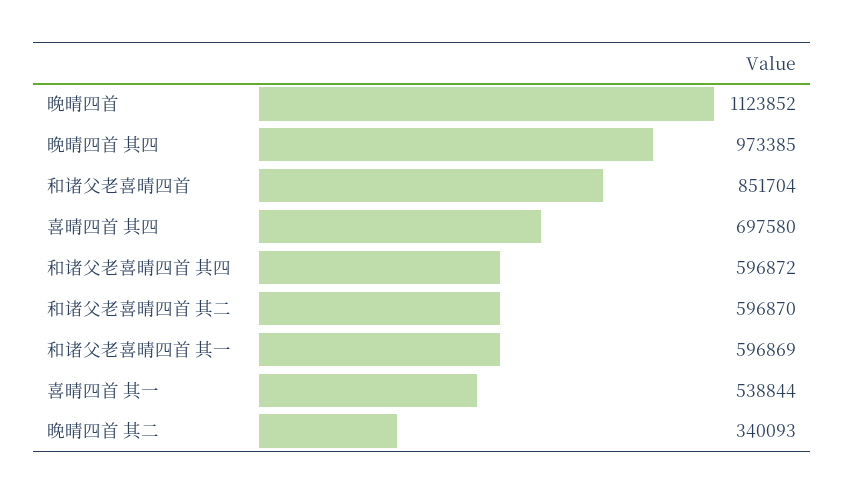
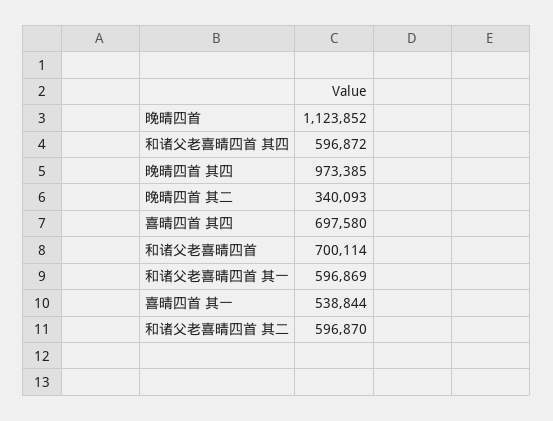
和诸父老喜晴四首: 851704 -> 700114

